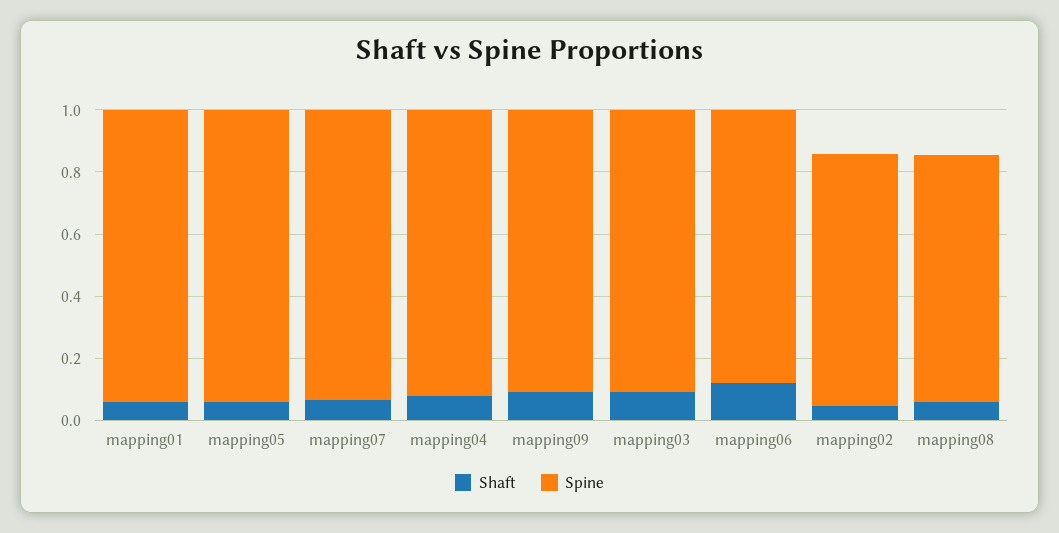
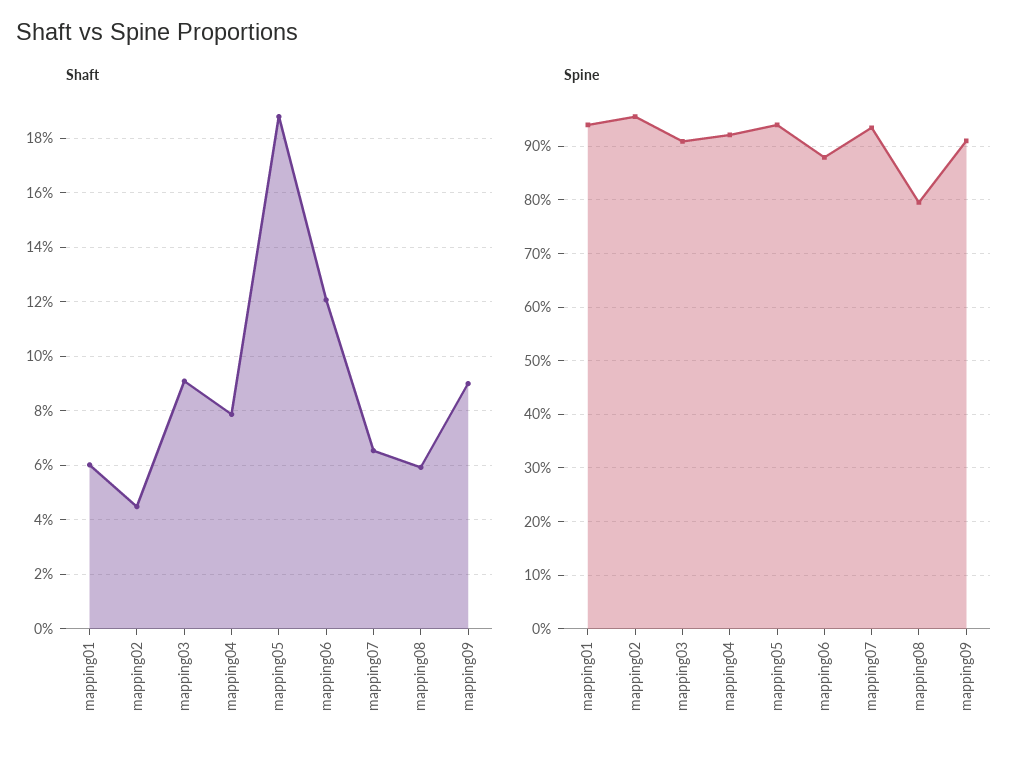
Shaft, mapping05: 0.05 -> 0.1875
Spine, mapping02: 0.8 -> 0.96

